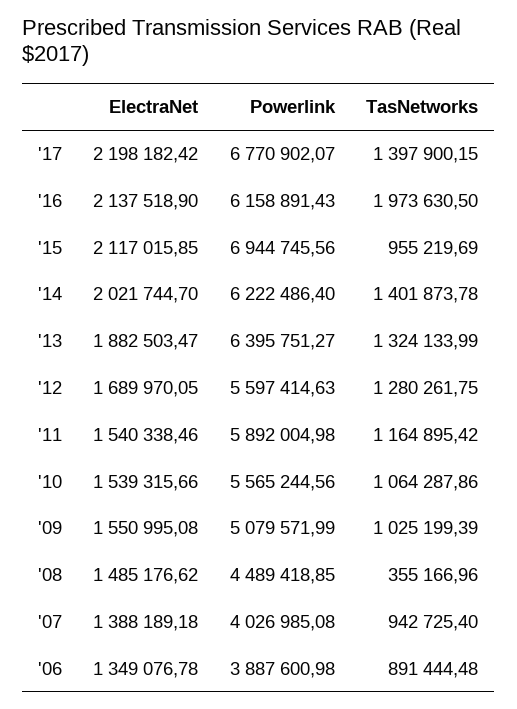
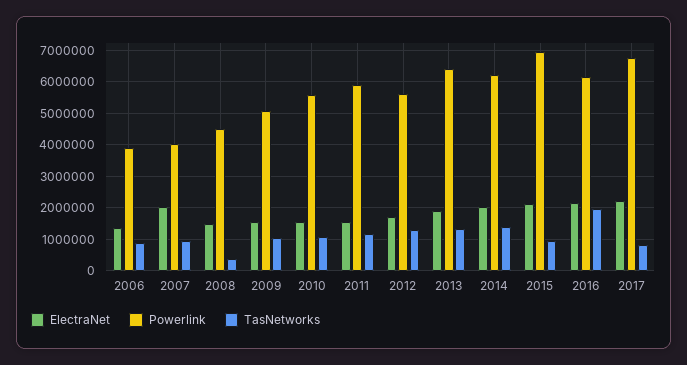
TasNetworks, '17: 1397900.15 -> 800000
ElectraNet, '07: 1388189.18 -> 2000000

